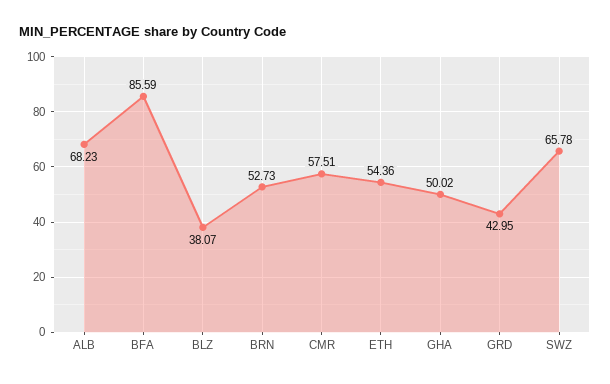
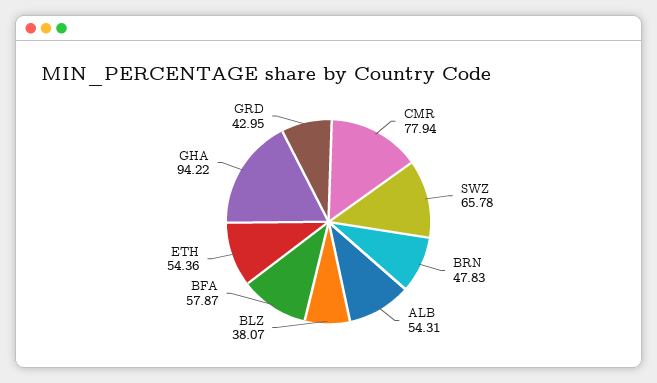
ALB: 68.23 -> 54.31
BFA: 85.59 -> 57.87
BRN: 52.73 -> 47.83
CMR: 57.51 -> 77.94
GHA: 50.02 -> 94.22

